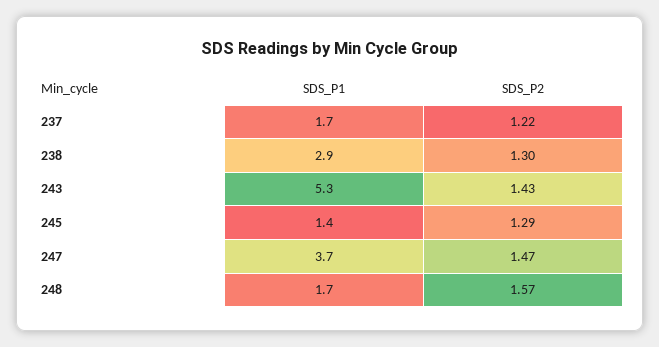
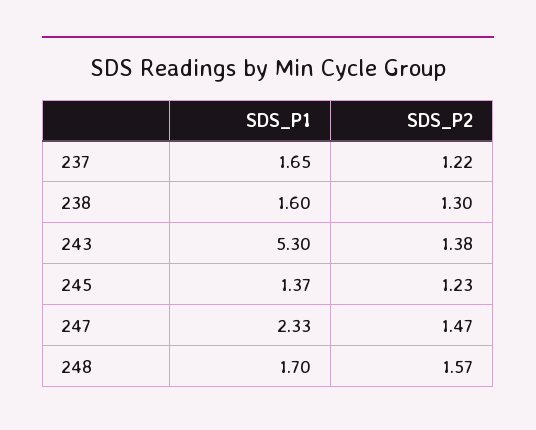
SDS_P1, 238: 2.9 -> 1.6
SDS_P2, 243: 1.43 -> 1.38
SDS_P2, 245: 1.29 -> 1.23
SDS_P1, 247: 3.7 -> 2.33

